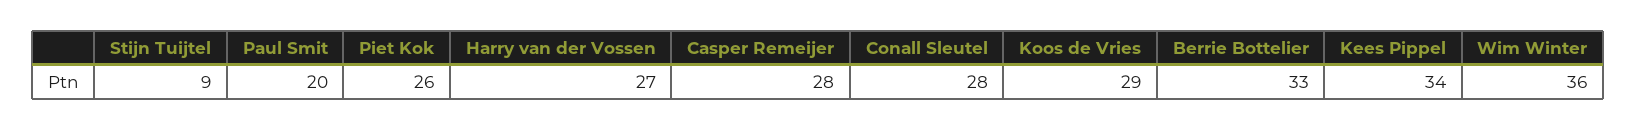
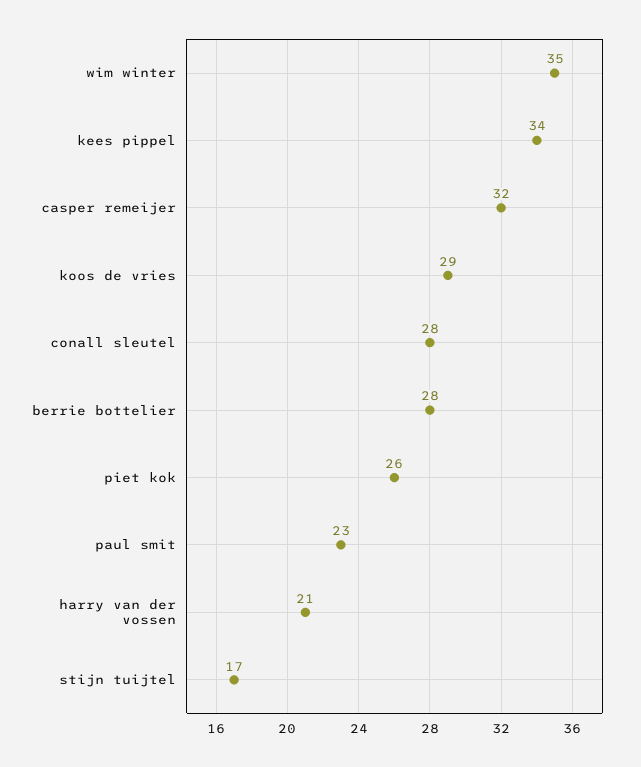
Stijn Tuijtel: 9 -> 17
Paul Smit: 20 -> 23
Harry van der Vossen: 27 -> 21
Casper Remeijer: 28 -> 32
Berrie Bottelier: 33 -> 28
Wim Winter: 36 -> 35

